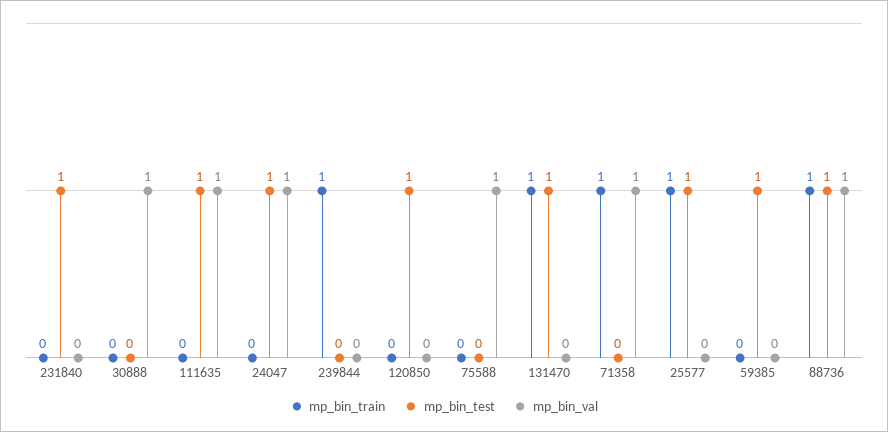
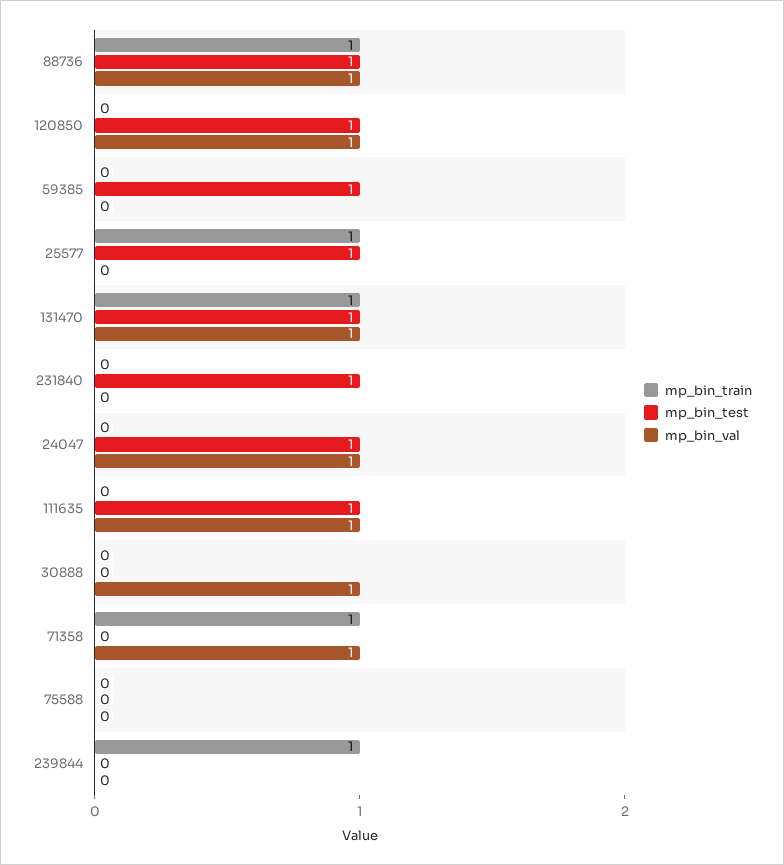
mp_bin_val, 120850: 0 -> 1
mp_bin_val, 75588: 1 -> 0
mp_bin_val, 131470: 0 -> 1

